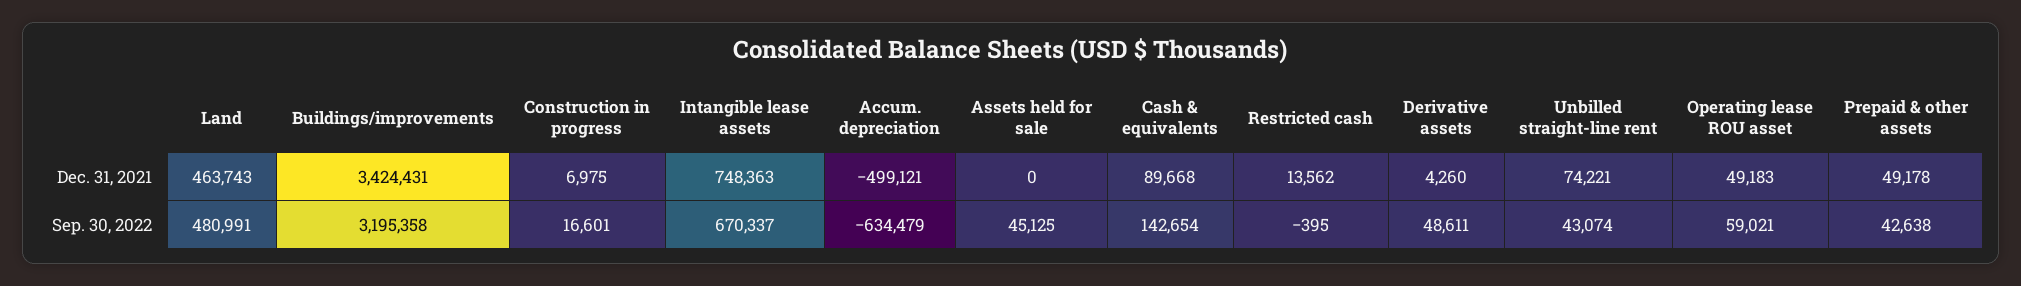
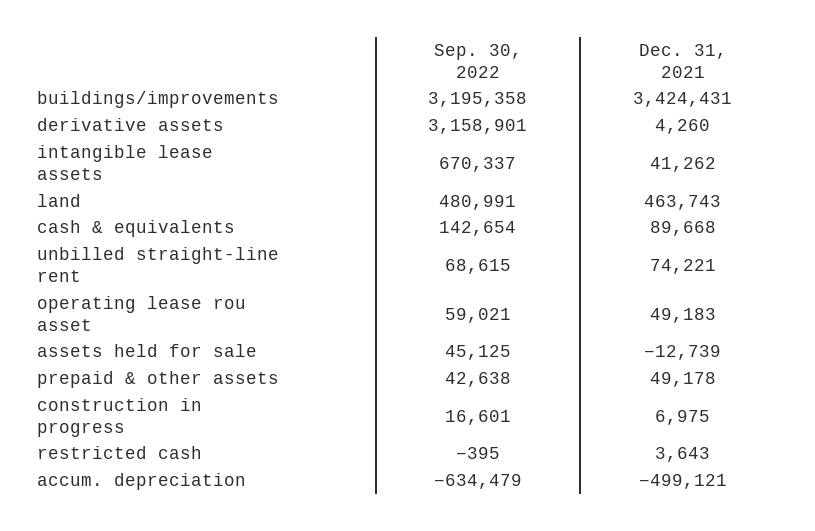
Intangible lease assets, Dec. 31, 2021: 748363 -> 41262
Assets held for sale, Dec. 31, 2021: 0 -> -12739
Restricted cash, Dec. 31, 2021: 13562 -> 3643
Derivative assets, Sep. 30, 2022: 48611 -> 3158901
Unbilled straight-line rent, Sep. 30, 2022: 43074 -> 68615

